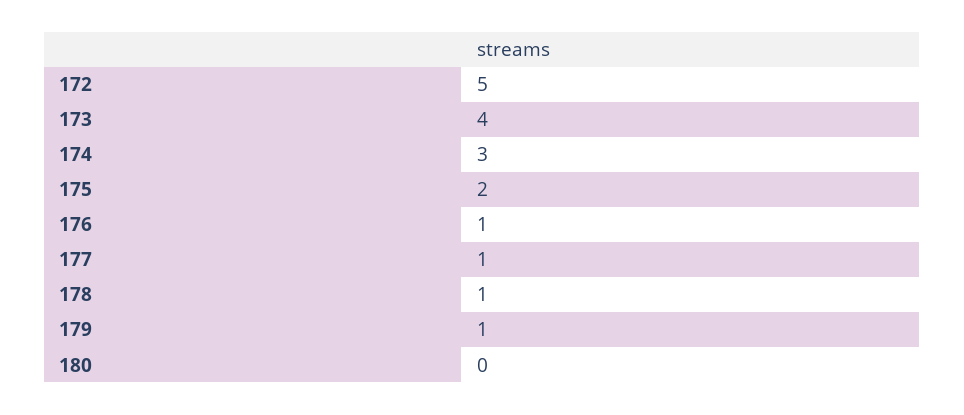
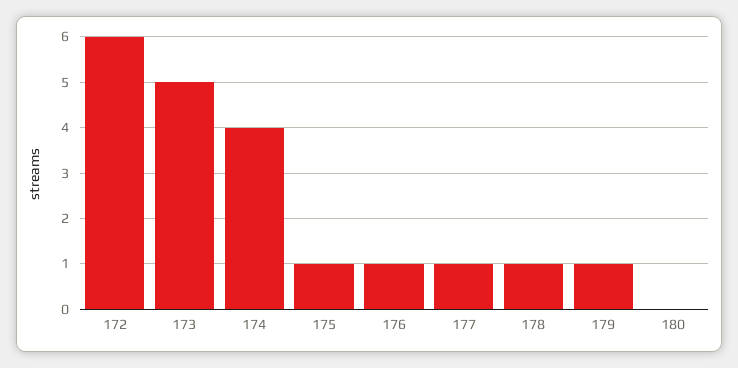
172: 5 -> 6
173: 4 -> 5
174: 3 -> 4
175: 2 -> 1

